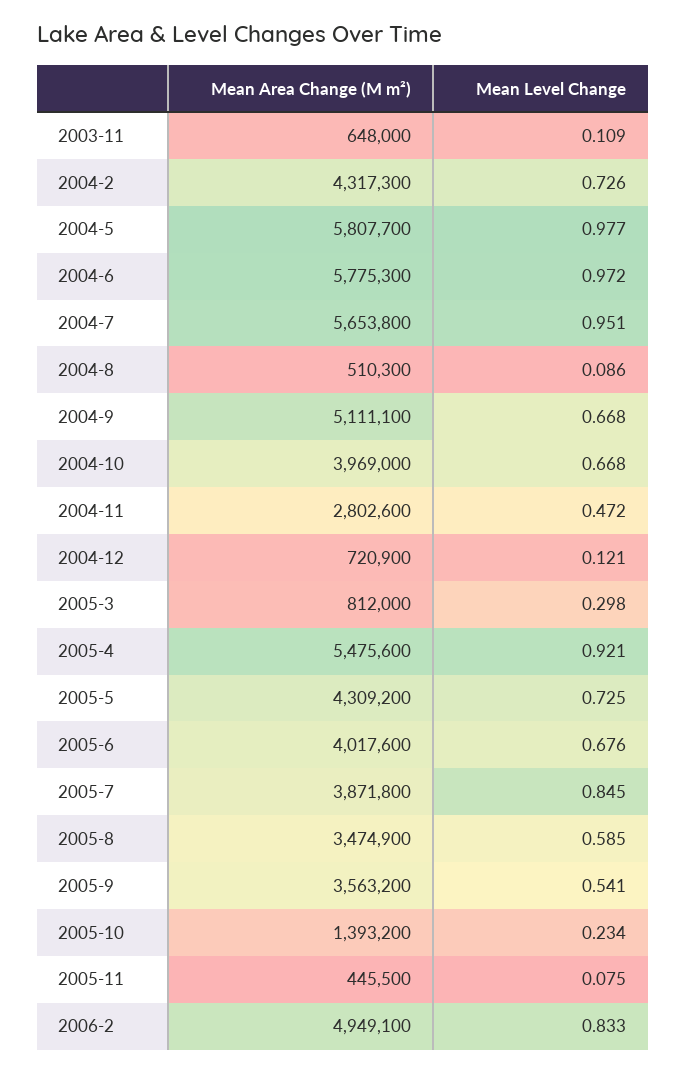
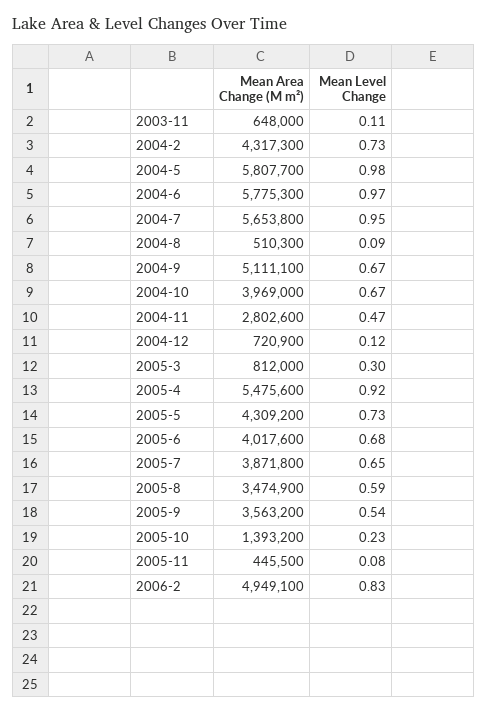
Mean Level Change, 2005-7: 0.845 -> 0.65

